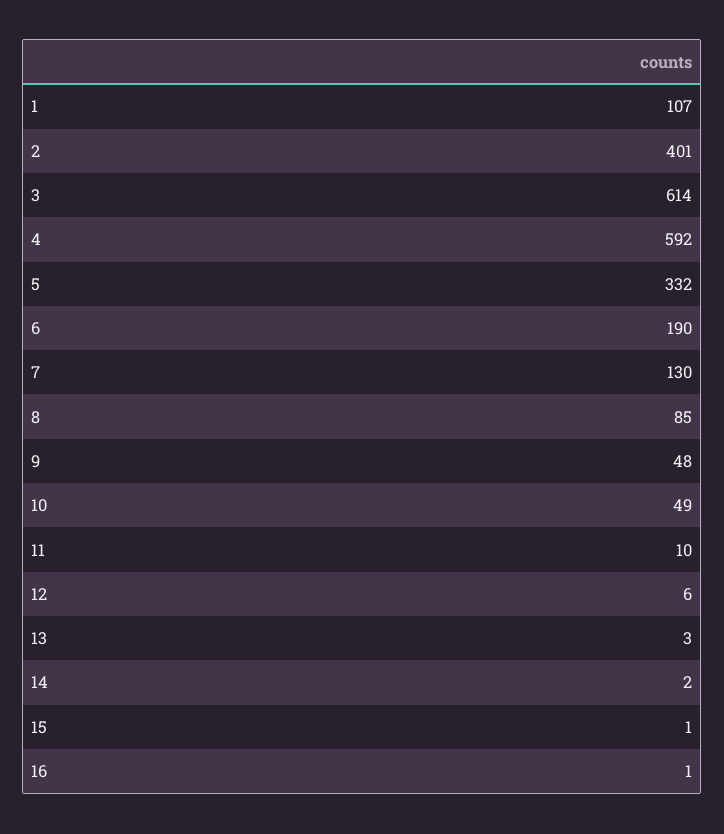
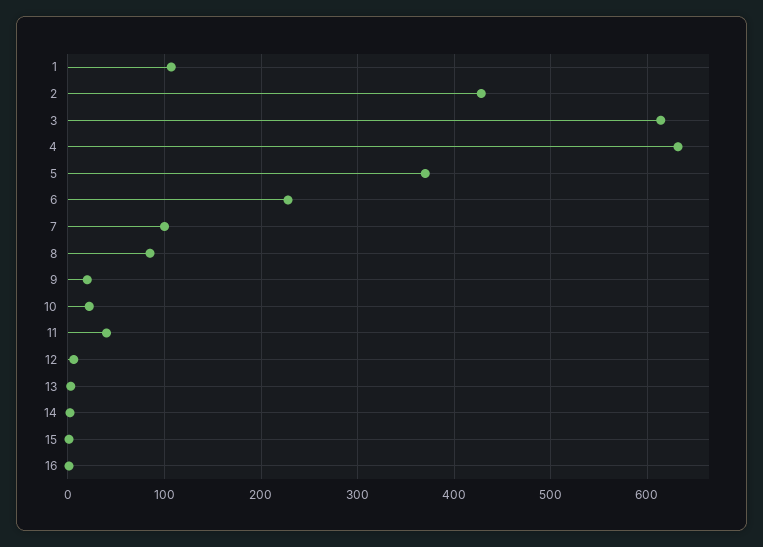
2: 401 -> 430
4: 592 -> 630
5: 332 -> 370
6: 190 -> 230
7: 130 -> 100
9: 48 -> 20
10: 49 -> 20
11: 10 -> 40

